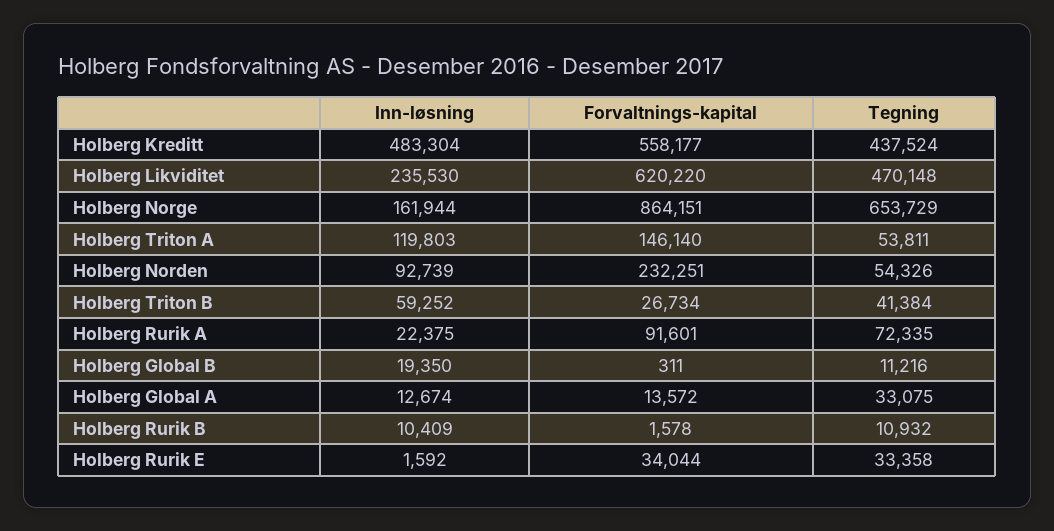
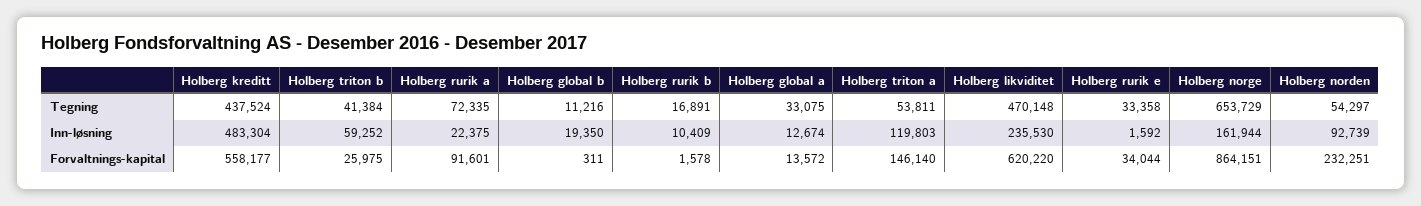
Tegning, Holberg Norden: 54326 -> 54297
Forvaltnings-kapital, Holberg Triton B: 26734 -> 25975
Tegning, Holberg Rurik B: 10932 -> 16891

